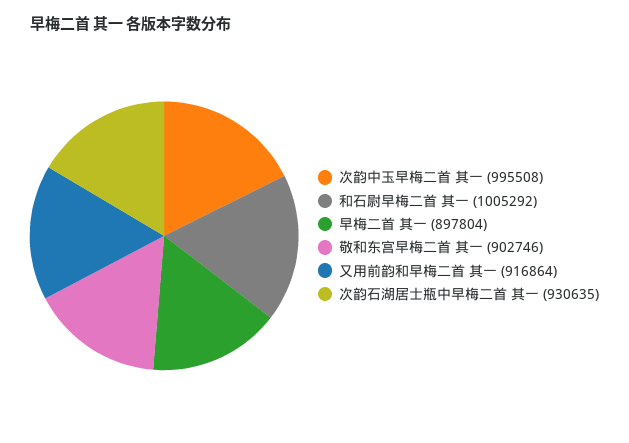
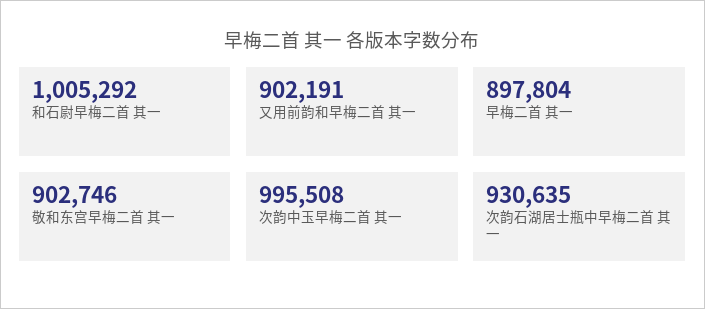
又用前韵和早梅二首 其一: 916864 -> 902191

